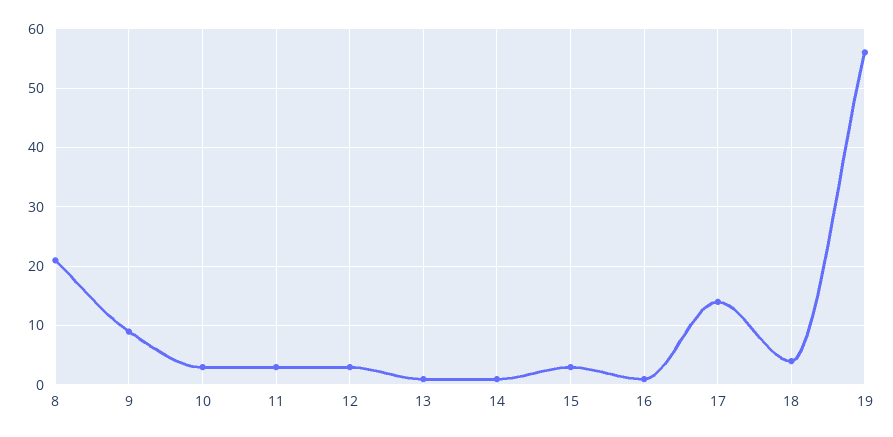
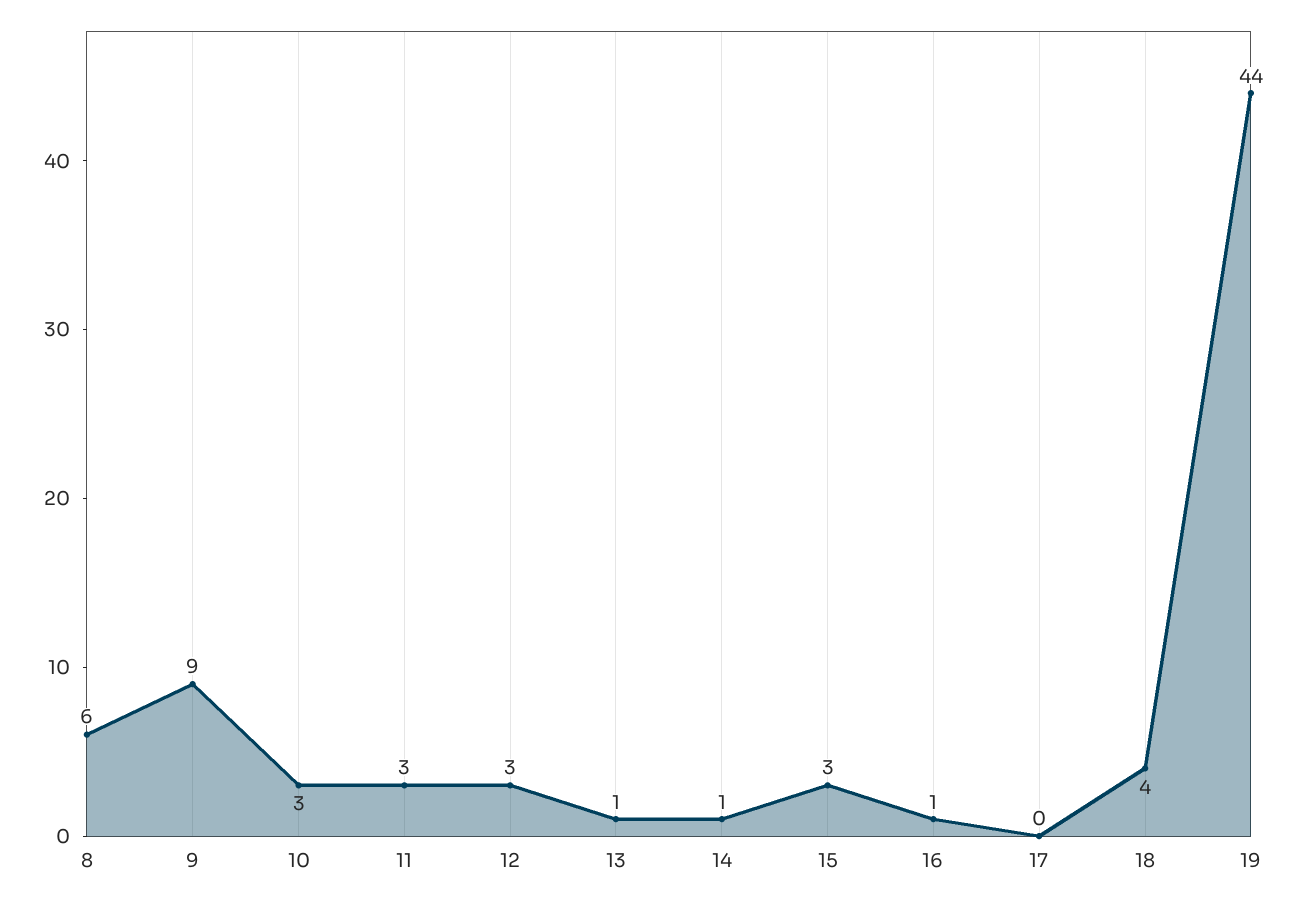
8: 20 -> 6
17: 15 -> 0
19: 55 -> 44

